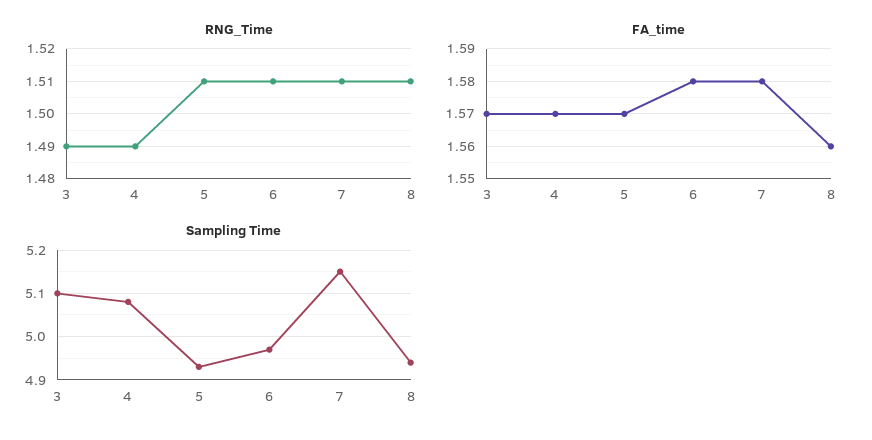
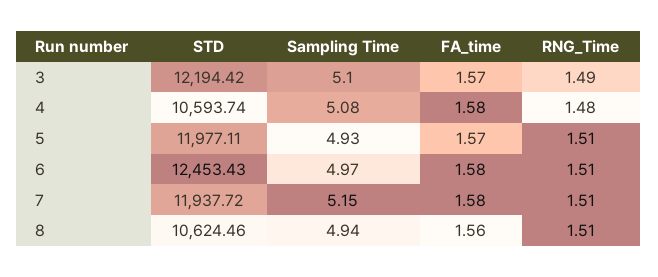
RNG_Time, 4: 1.49 -> 1.48
FA_time, 4: 1.57 -> 1.58
STD, 3: none -> 12194.42
STD, 4: none -> 10593.74
STD, 5: none -> 11977.11
STD, 6: none -> 12453.43
STD, 7: none -> 11937.72
STD, 8: none -> 10624.46

